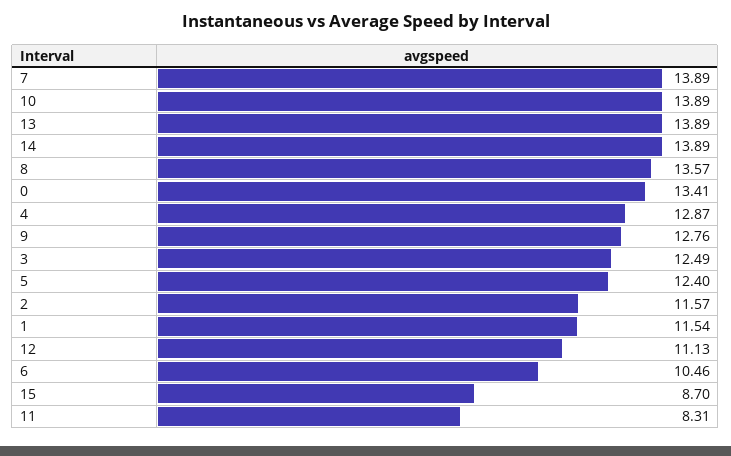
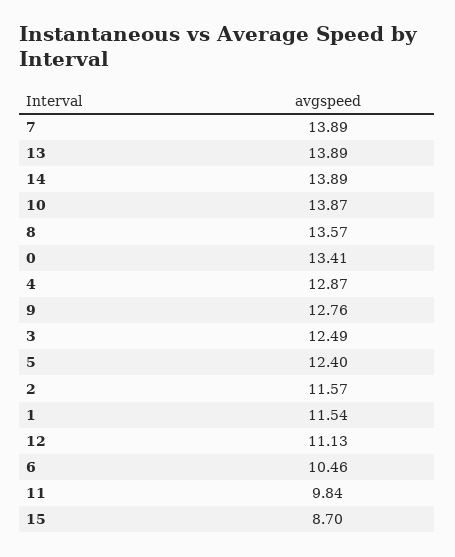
10: 13.89 -> 13.87
11: 8.31 -> 9.84

